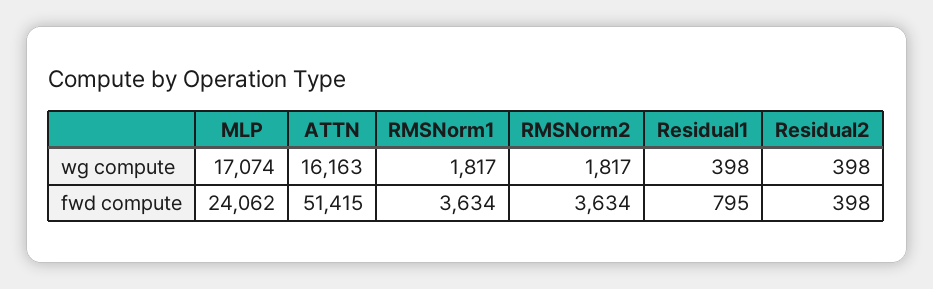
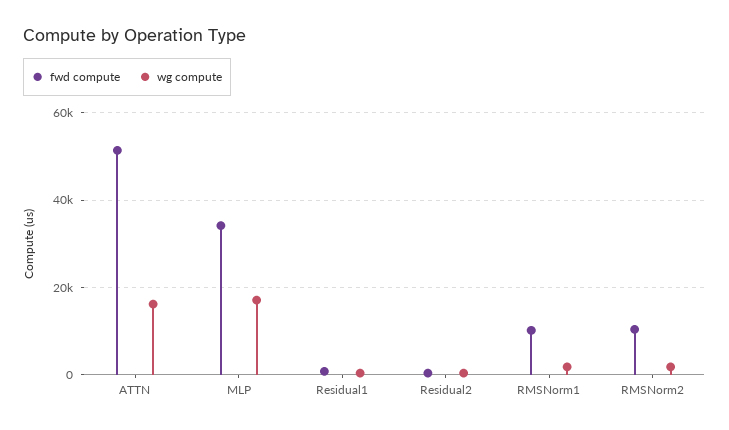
fwd compute, MLP: 24062 -> 34000
fwd compute, RMSNorm1: 3634 -> 10000
fwd compute, RMSNorm2: 3634 -> 10000

